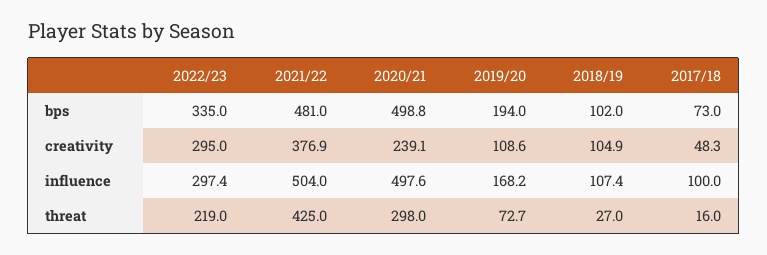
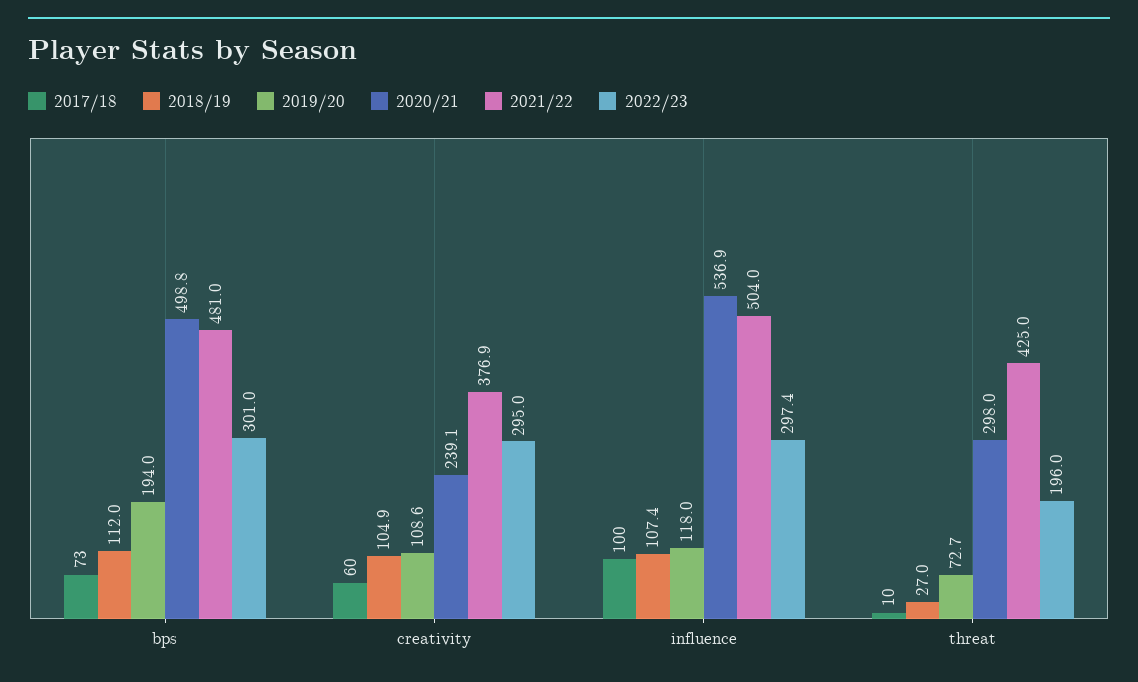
2022/23, bps: 335 -> 301
2018/19, bps: 102 -> 112
2017/18, creativity: 48.3 -> 60
2020/21, influence: 497.6 -> 536.9
2019/20, influence: 168.2 -> 118
2022/23, threat: 219 -> 196
2017/18, threat: 16 -> 10

